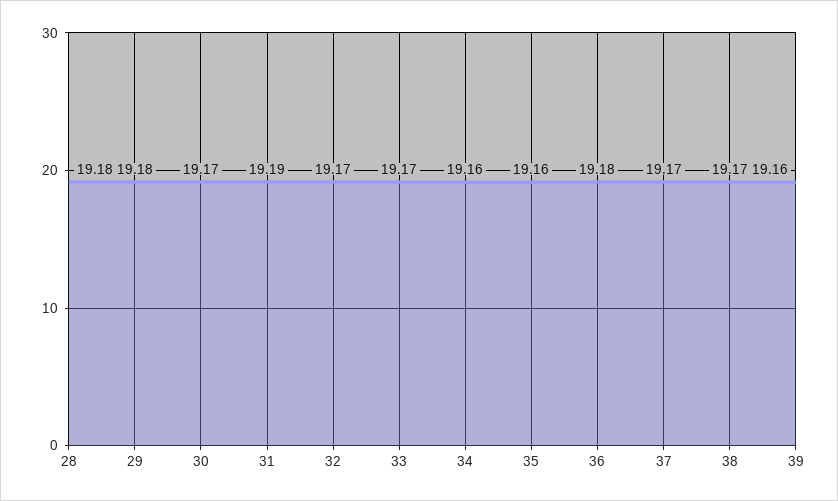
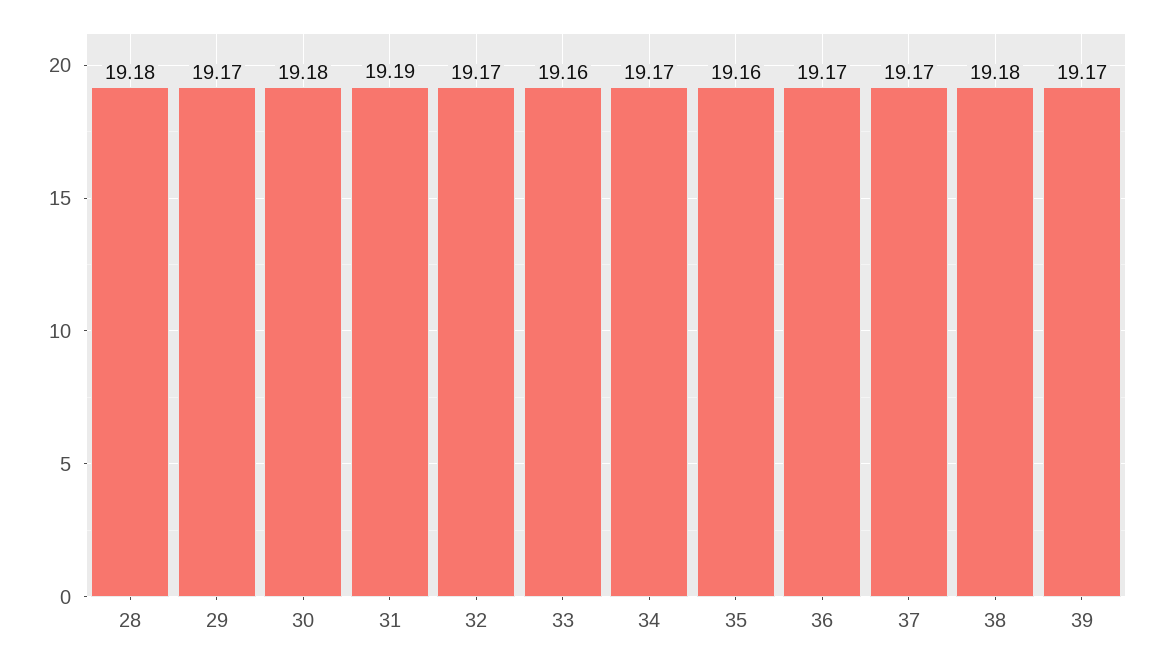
29: 19.18 -> 19.17
30: 19.17 -> 19.18
33: 19.17 -> 19.16
34: 19.16 -> 19.17
36: 19.18 -> 19.17
38: 19.17 -> 19.18
39: 19.16 -> 19.17

